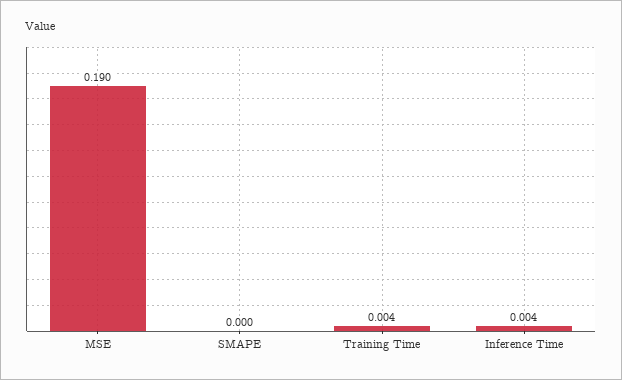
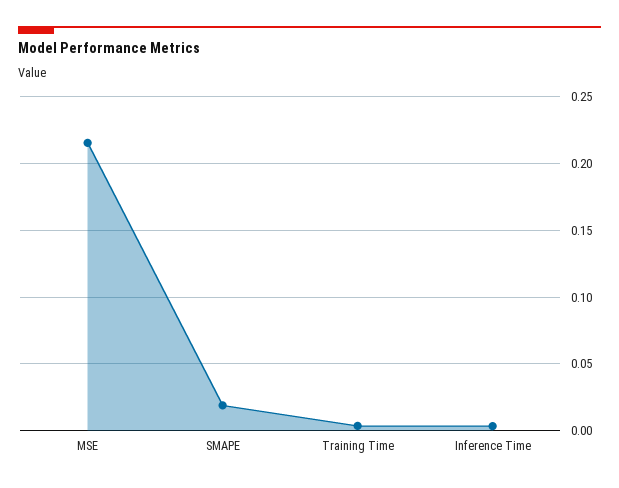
MSE: 0.19 -> 0.215
SMAPE: 0 -> 0.02

